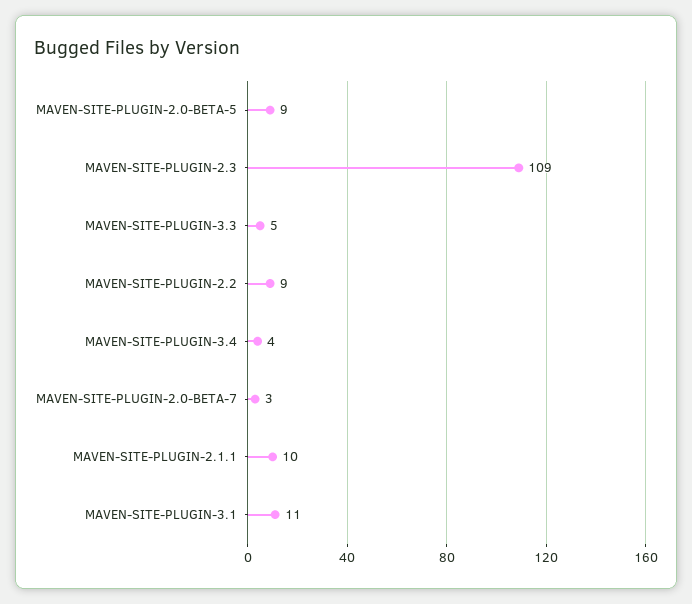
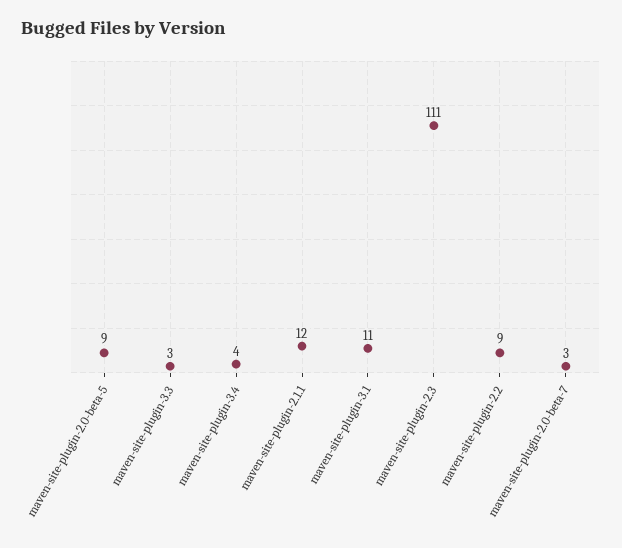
MAVEN-SITE-PLUGIN-2.3: 109 -> 111
MAVEN-SITE-PLUGIN-3.3: 5 -> 3
MAVEN-SITE-PLUGIN-2.1.1: 10 -> 12

